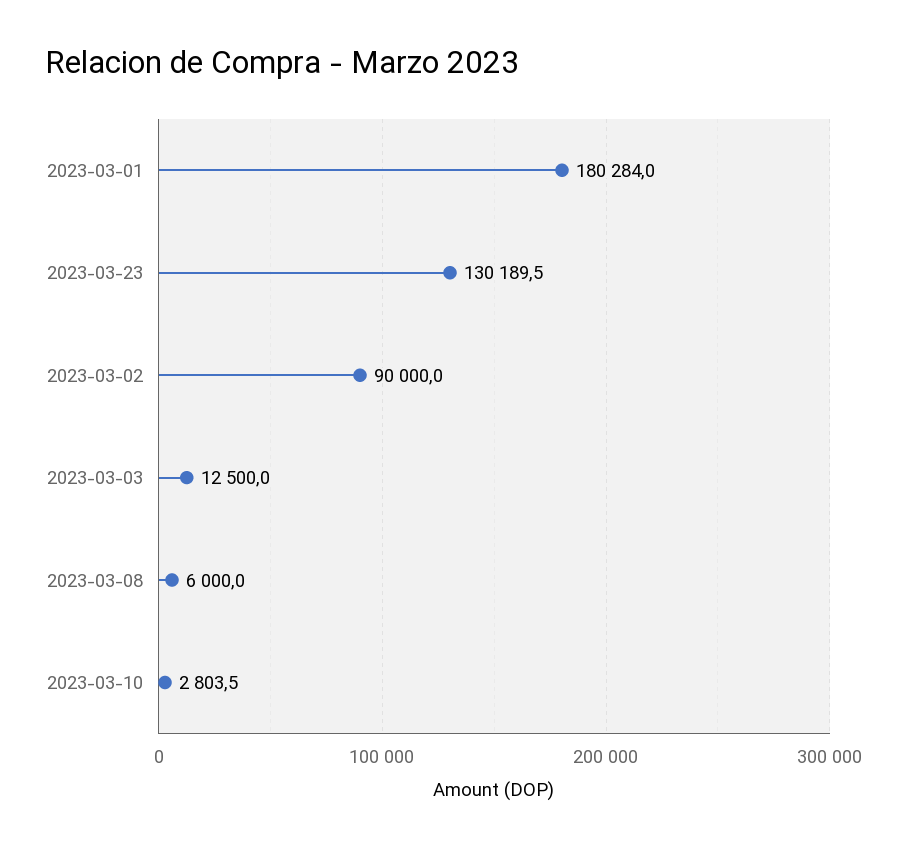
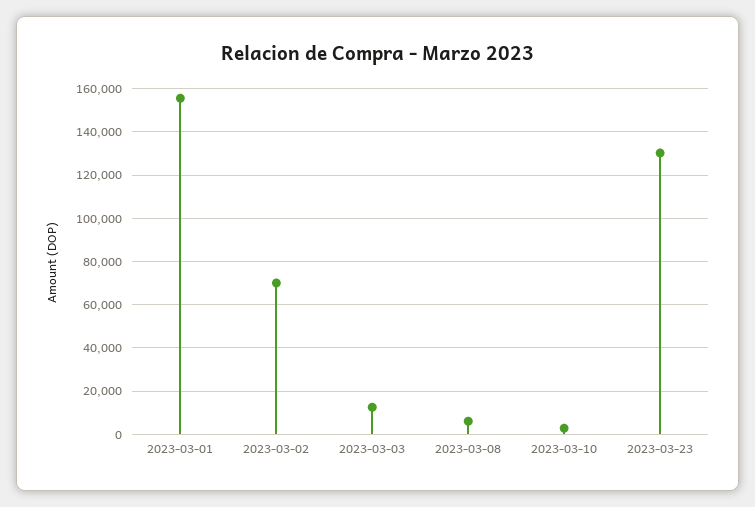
2023-03-01: 180284 -> 155000
2023-03-02: 90000 -> 70000

